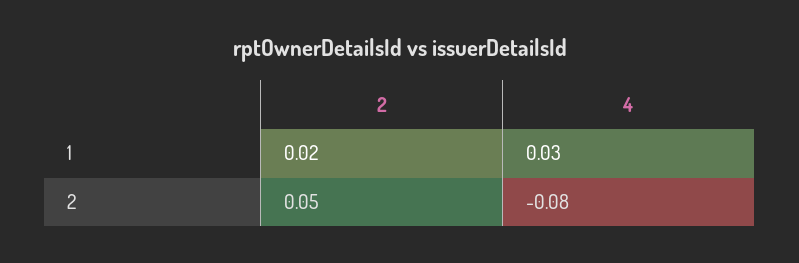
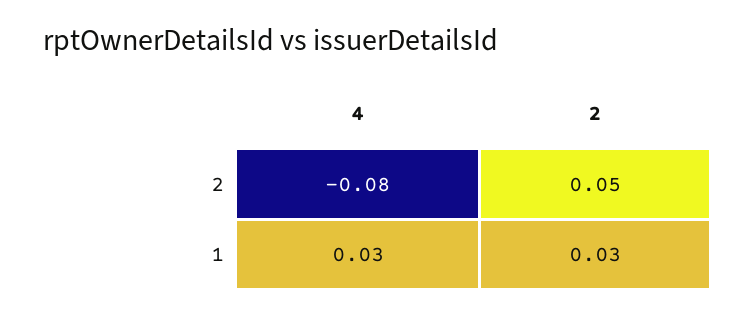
2, 1: 0.02 -> 0.03

